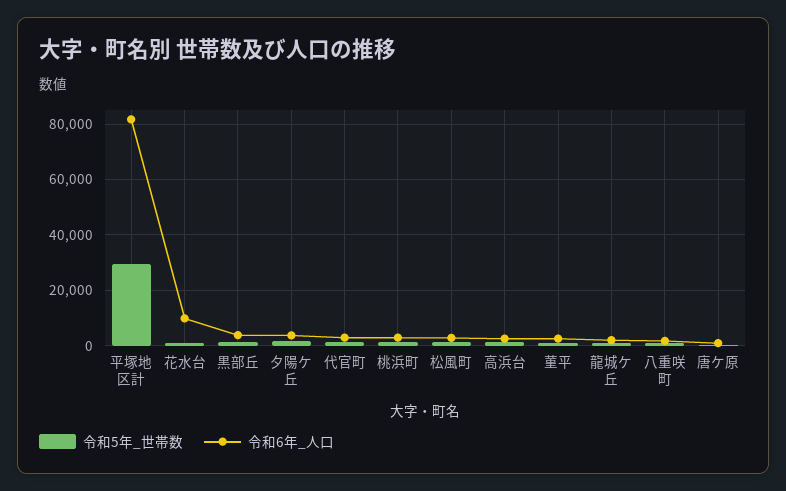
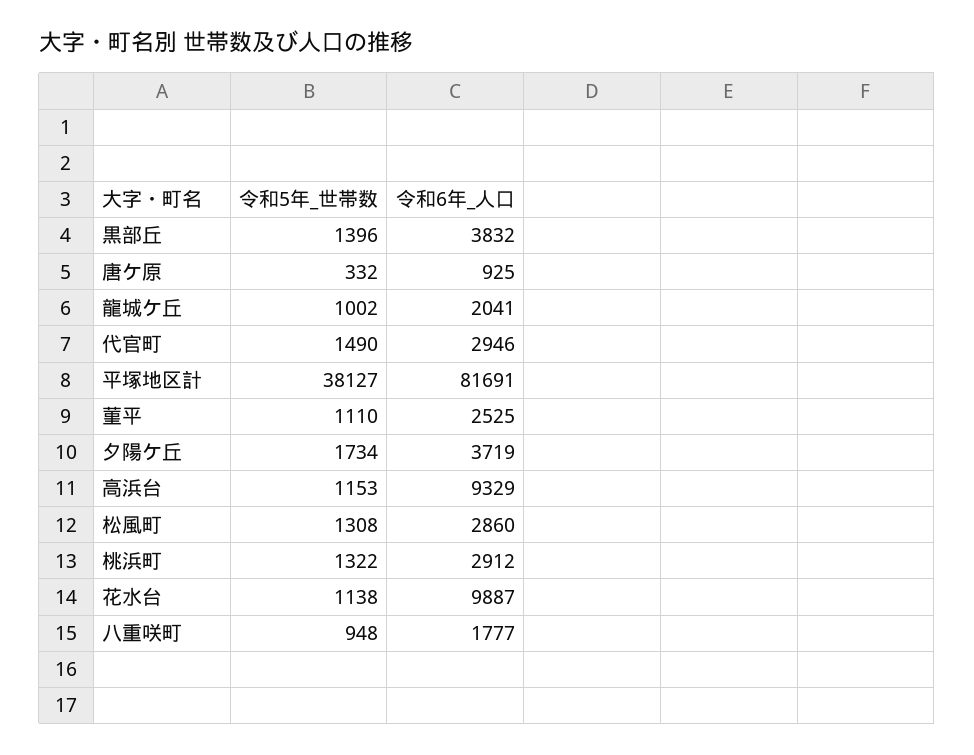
令和5年_世帯数, 平塚地区計: 30000 -> 38127
令和6年_人口, 高浜台: 2500 -> 9329

